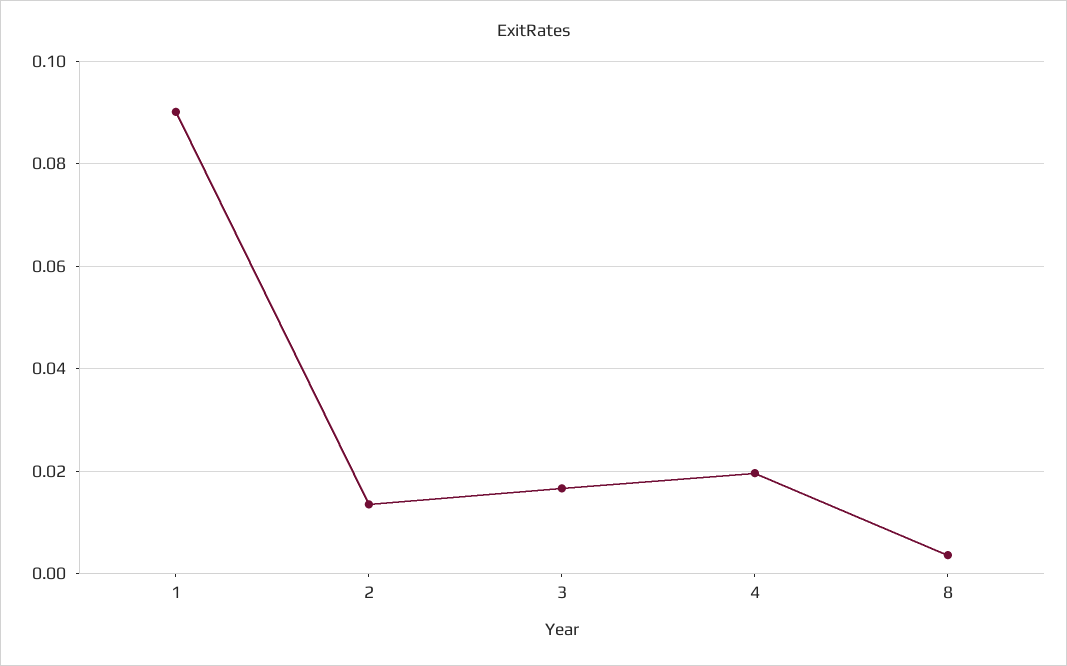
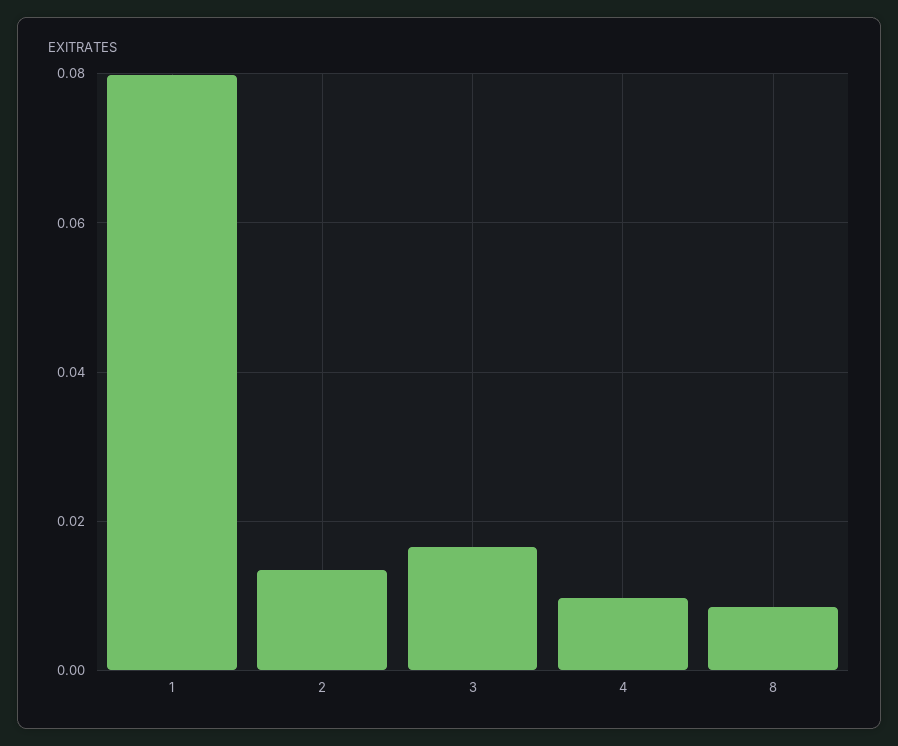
1: 0.09 -> 0.08
4: 0.02 -> 0.01
8: 0.004 -> 0.008

